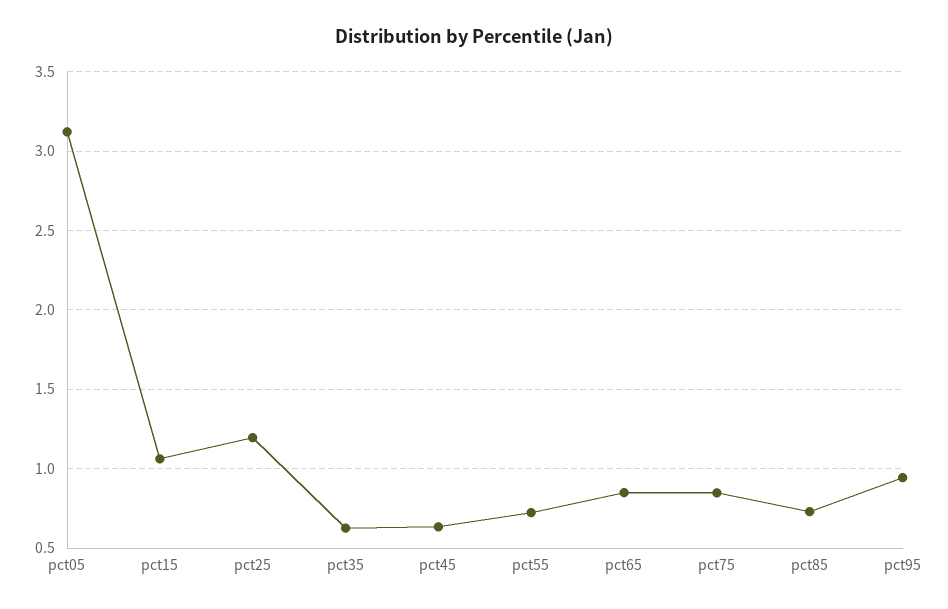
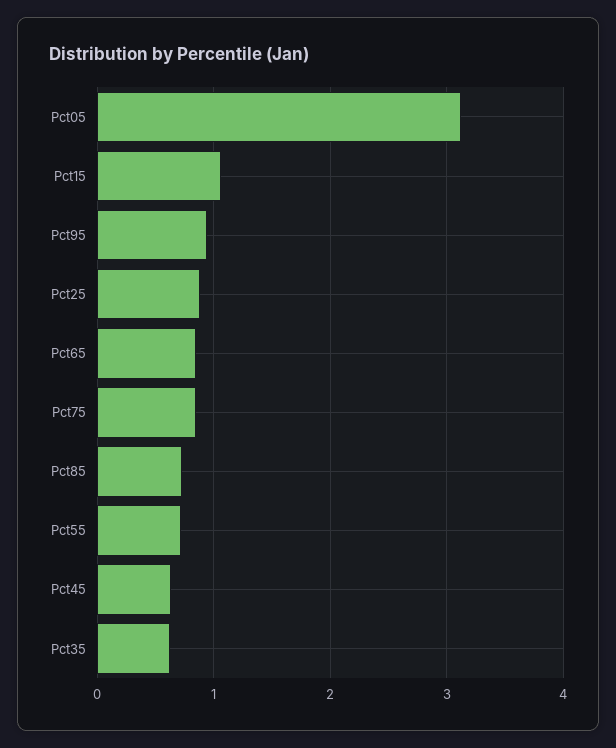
pct25: 1.2 -> 0.9

